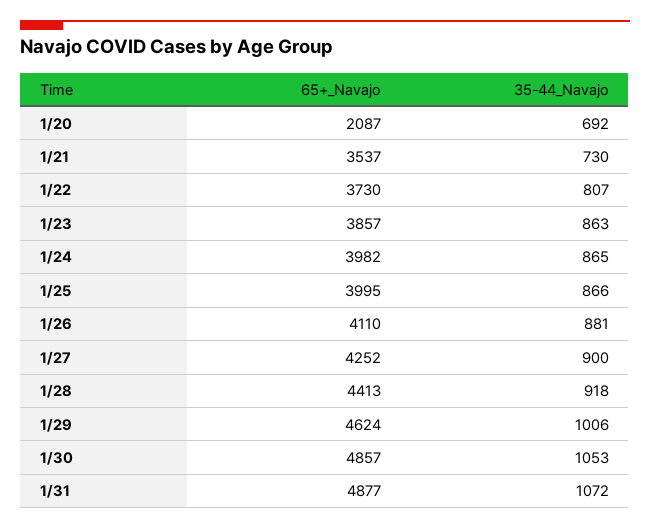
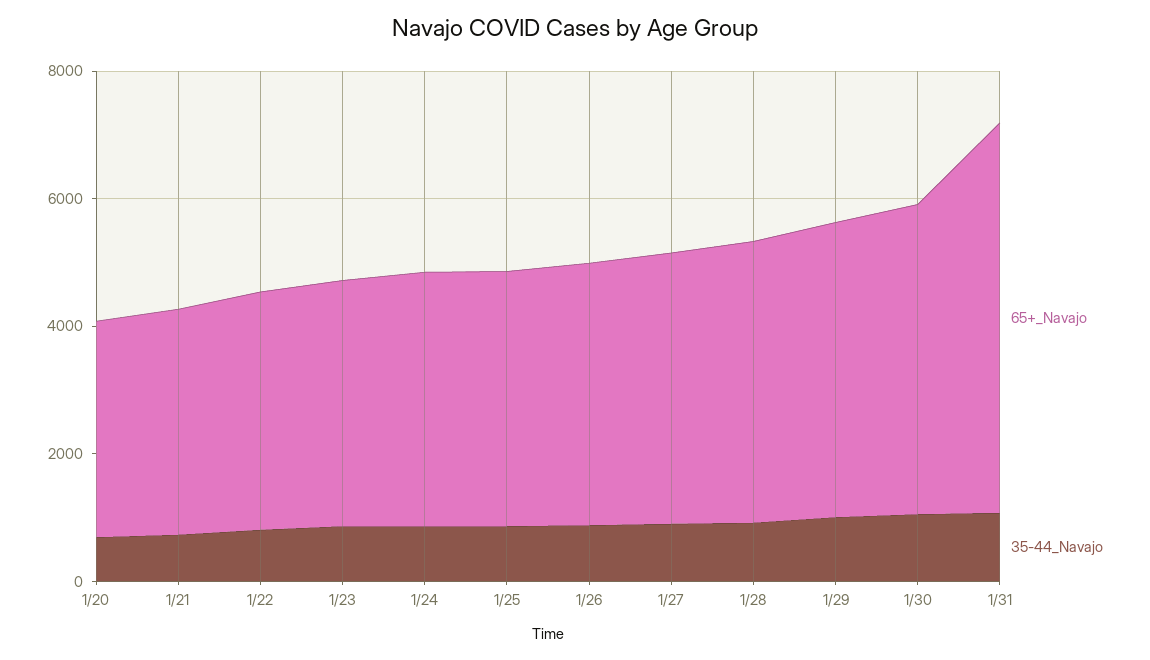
65+_Navajo, 1/20: 2087 -> 3500
65+_Navajo, 1/31: 4877 -> 6000

